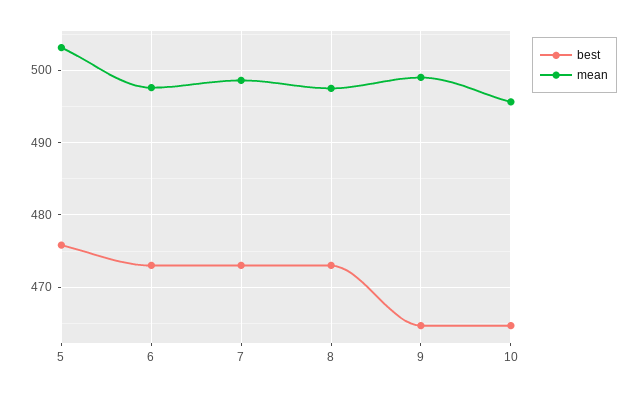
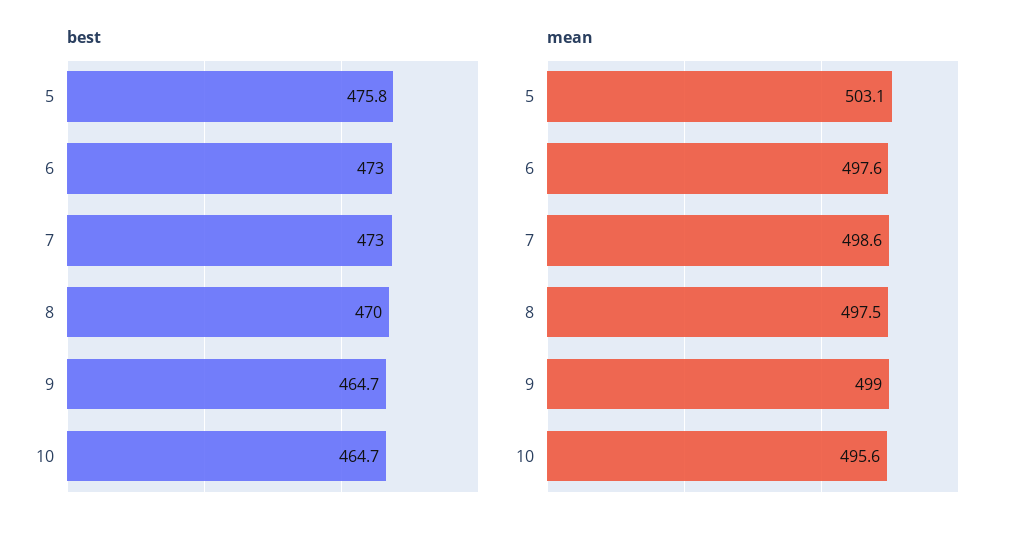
best, 8: 473 -> 470

